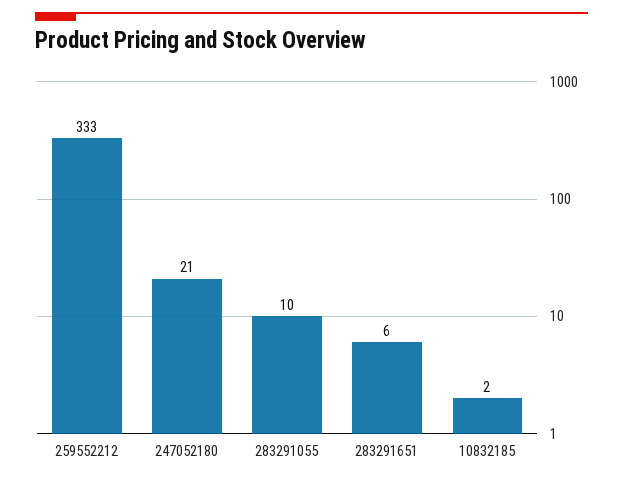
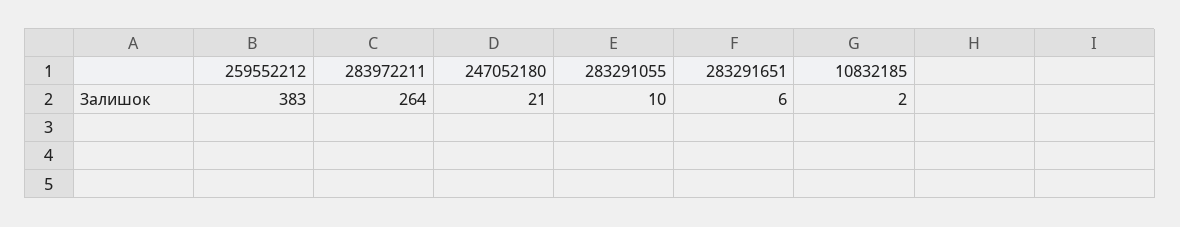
259552212: 333 -> 383
283972211: none -> 264

